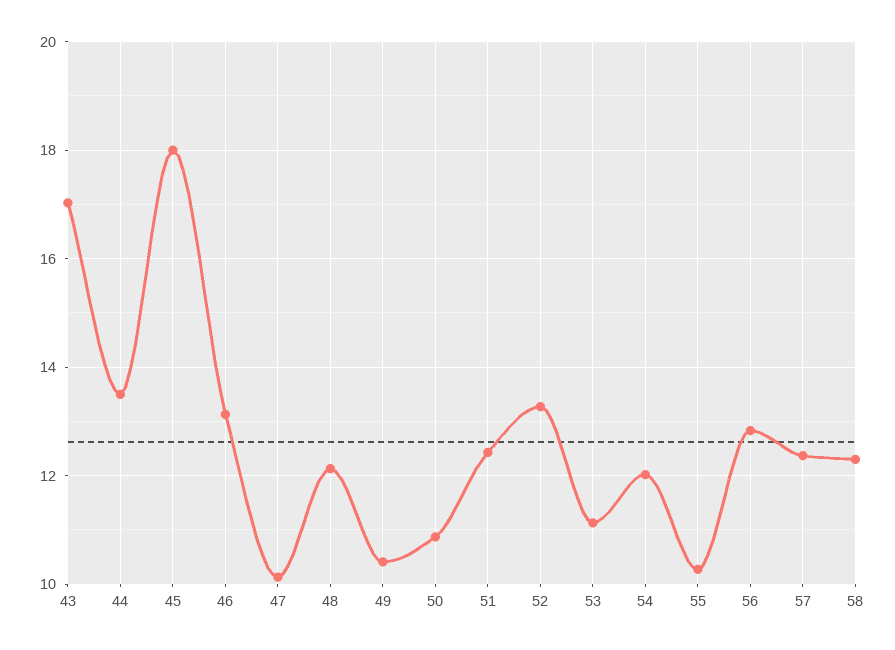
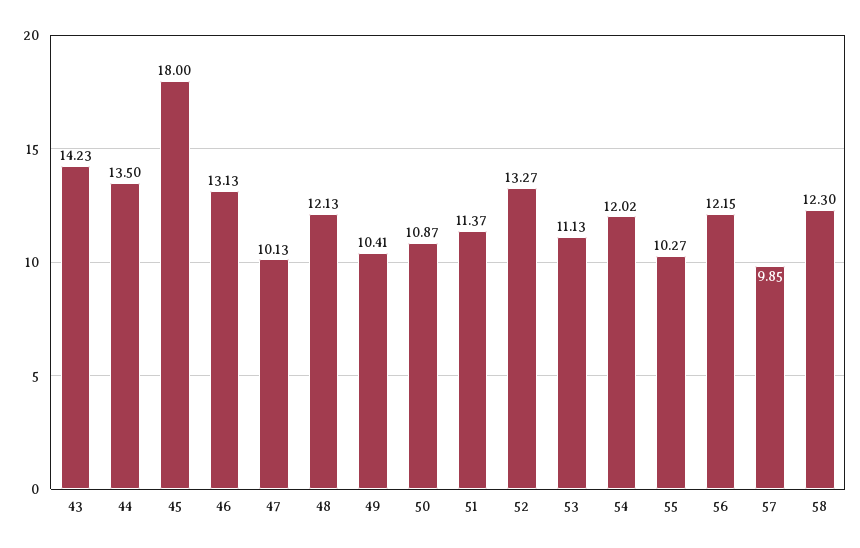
43: 17 -> 14.23
51: 12.4 -> 11.37
56: 12.8 -> 12.15
57: 12.4 -> 9.85

